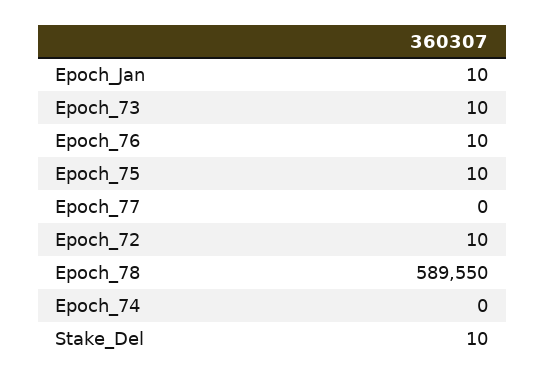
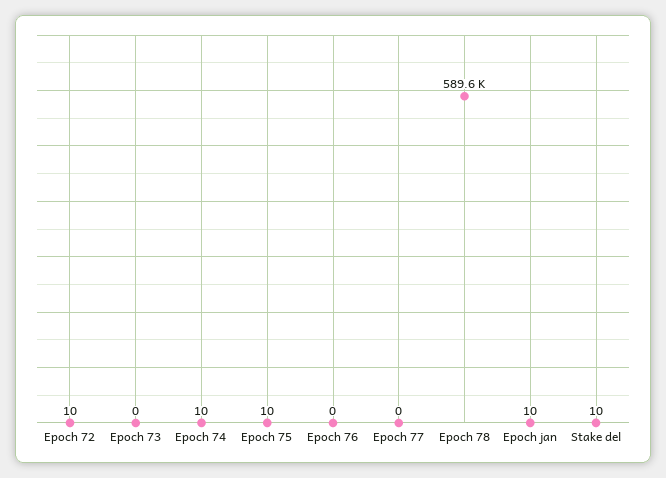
Epoch_73: 10 -> 0
Epoch_76: 10 -> 0
Epoch_74: 0 -> 10

